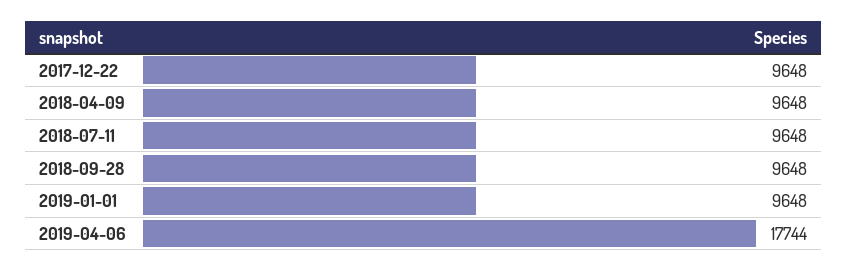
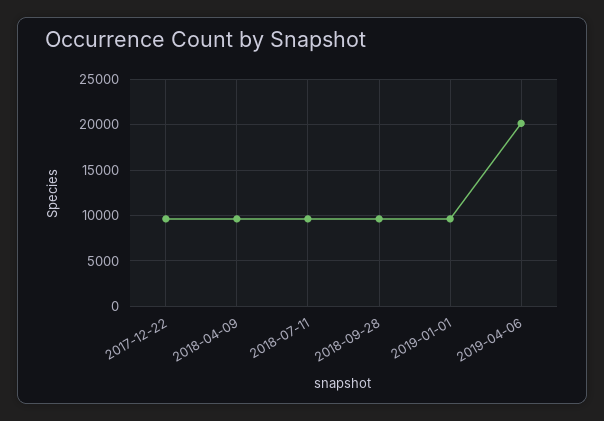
2019-04-06: 17744 -> 20000

